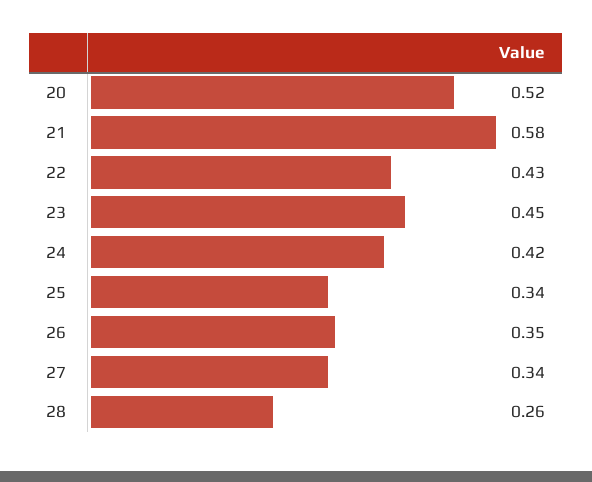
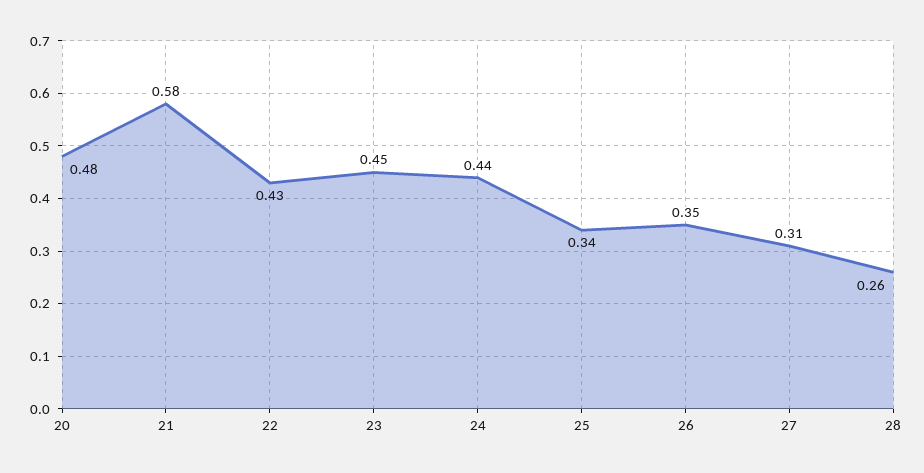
20: 0.52 -> 0.48
24: 0.42 -> 0.44
27: 0.34 -> 0.31

